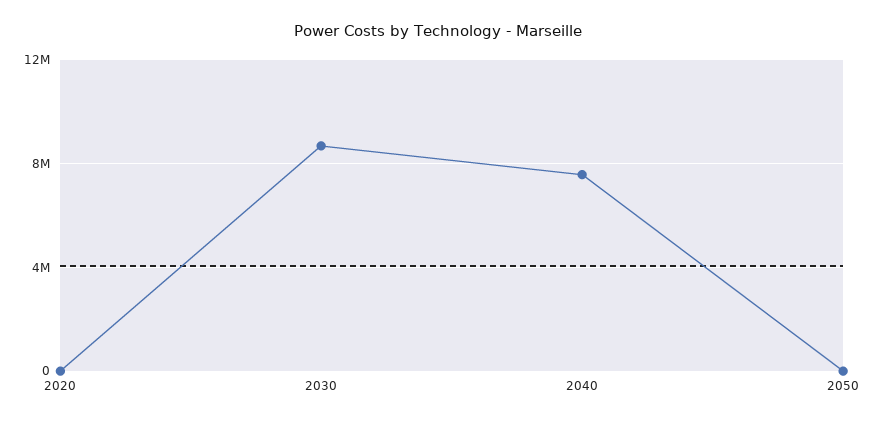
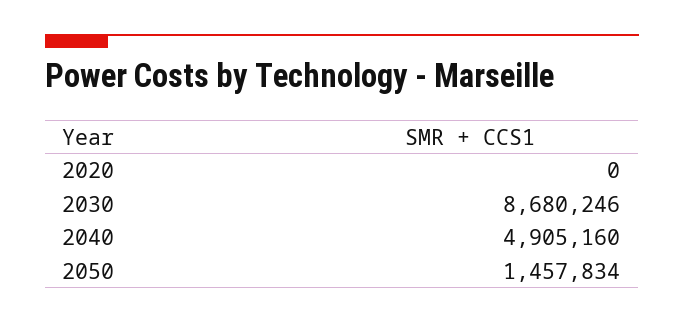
2040: 7500000 -> 4905160
2050: 0 -> 1457834

